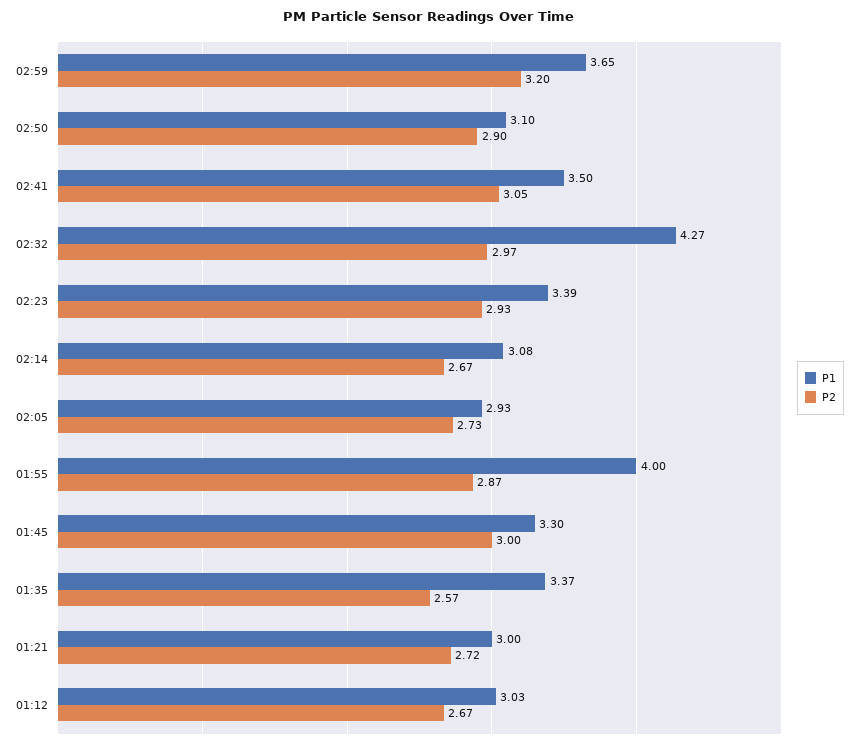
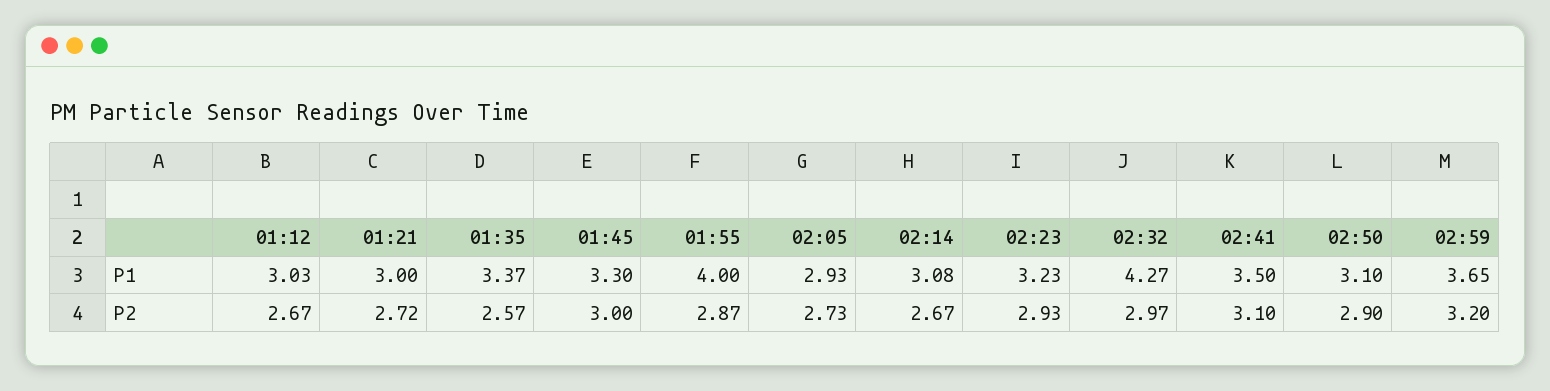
P2, 02:41: 3.05 -> 3.1
P1, 02:23: 3.39 -> 3.23

